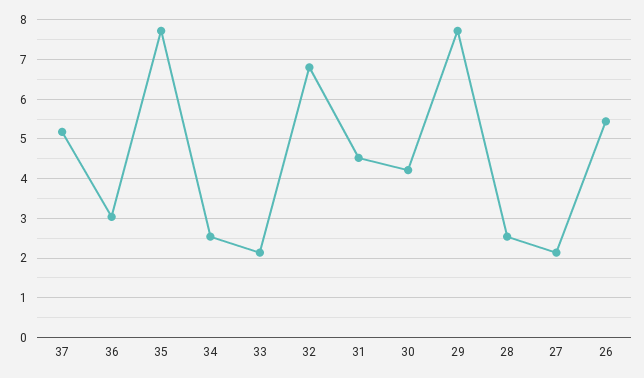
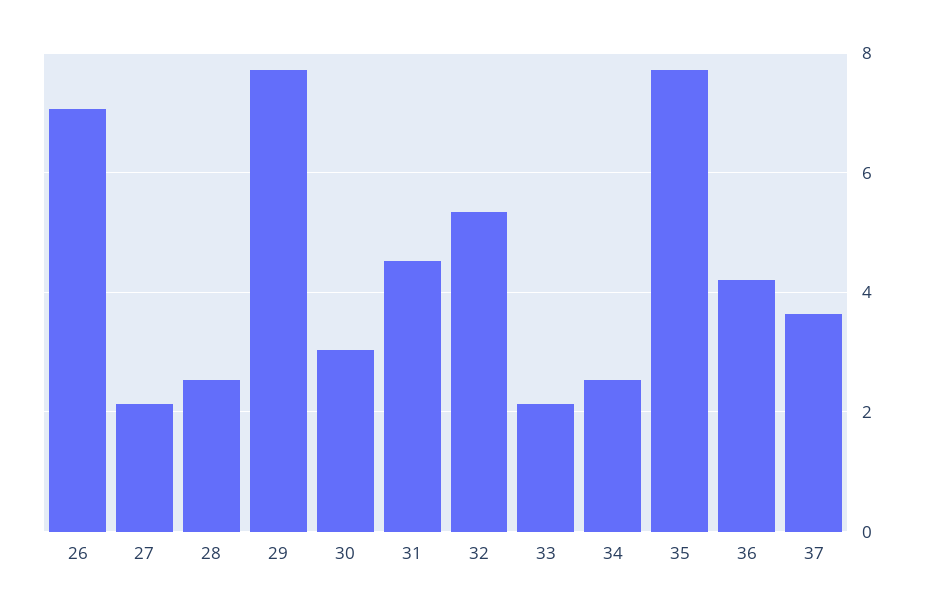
37: 5.2 -> 3.6
36: 3 -> 4.2
32: 6.8 -> 5.4
30: 4.2 -> 3
26: 5.4 -> 7

